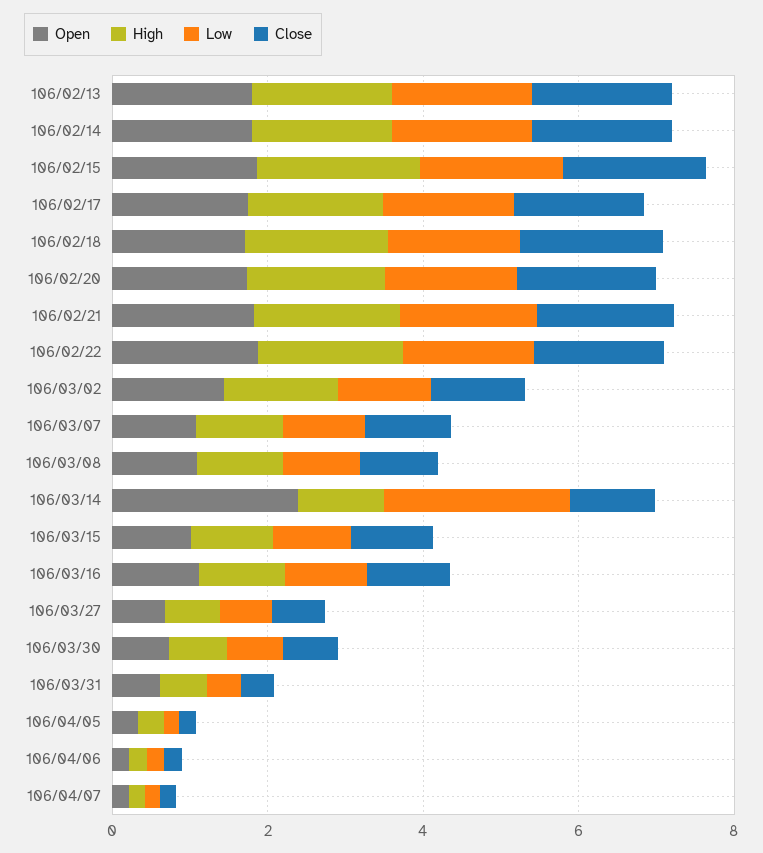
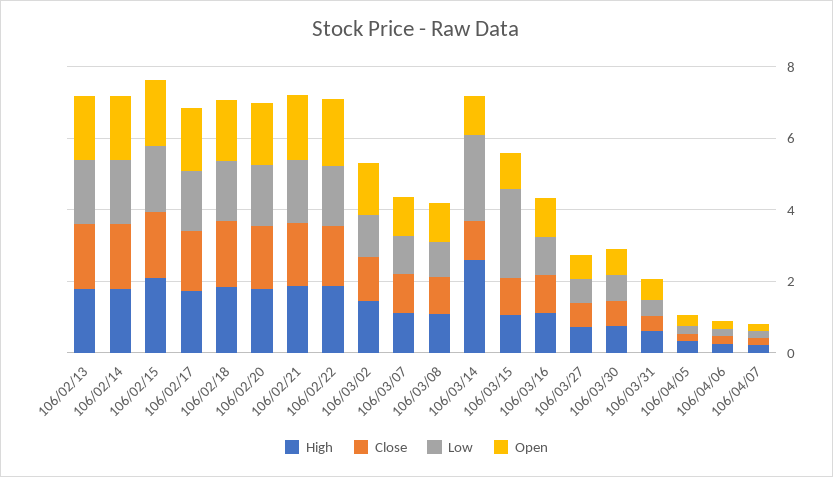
Open, 106/03/14: 2.5 -> 1
High, 106/03/14: 1 -> 2.5
Low, 106/03/15: 1 -> 2.5

